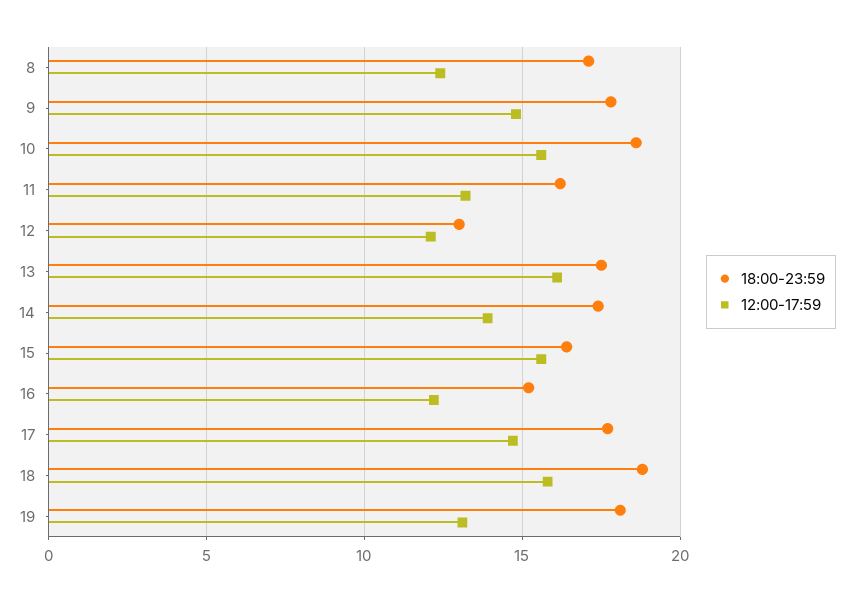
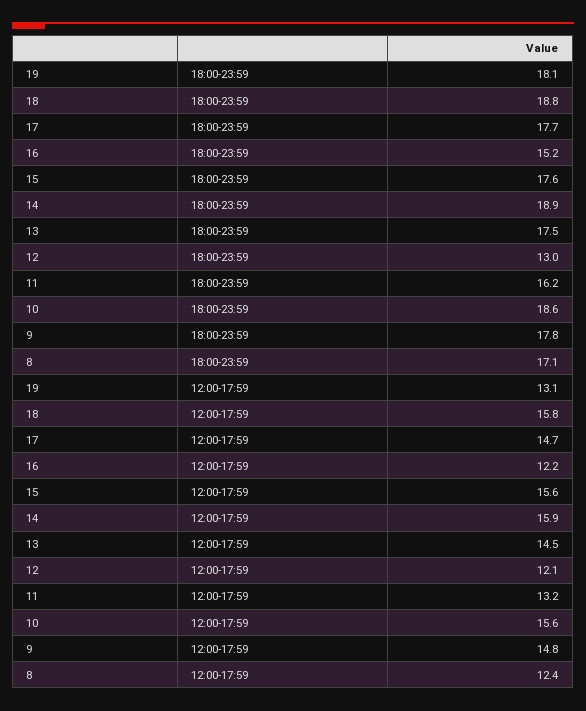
12:00-17:59, 13: 16 -> 14.5
18:00-23:59, 14: 17.5 -> 18.9
12:00-17:59, 14: 14 -> 15.9
18:00-23:59, 15: 16.5 -> 17.6

